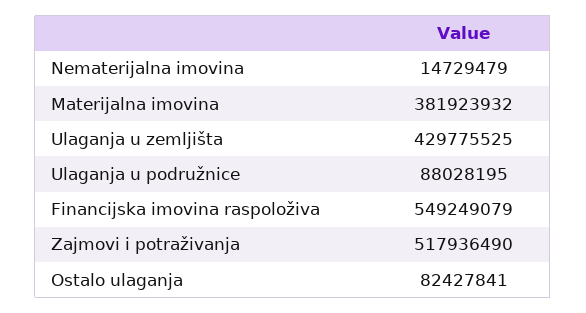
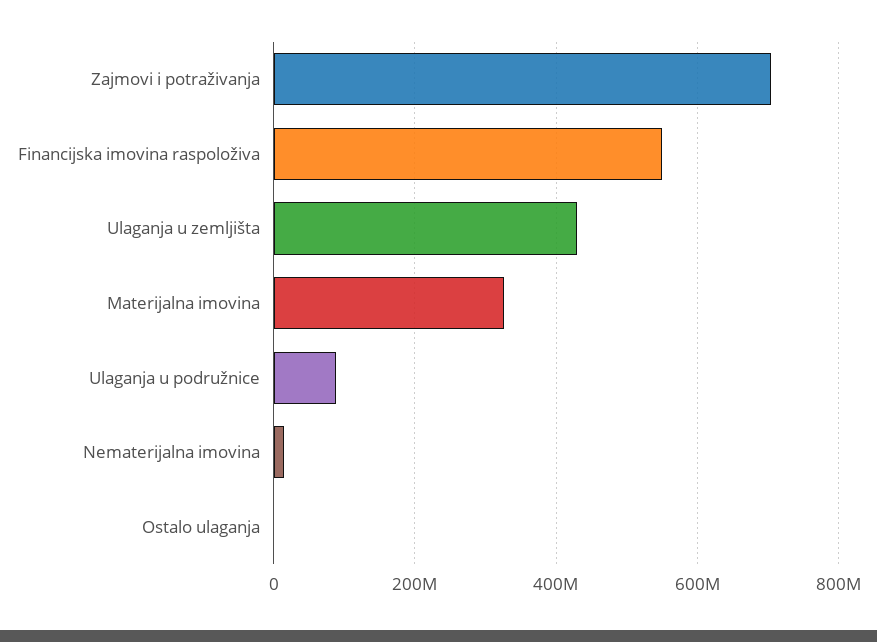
Materijalna imovina: 381923932 -> 320000000
Zajmovi i potraživanja: 517936490 -> 700000000
Ostalo ulaganja: 82427841 -> 0

